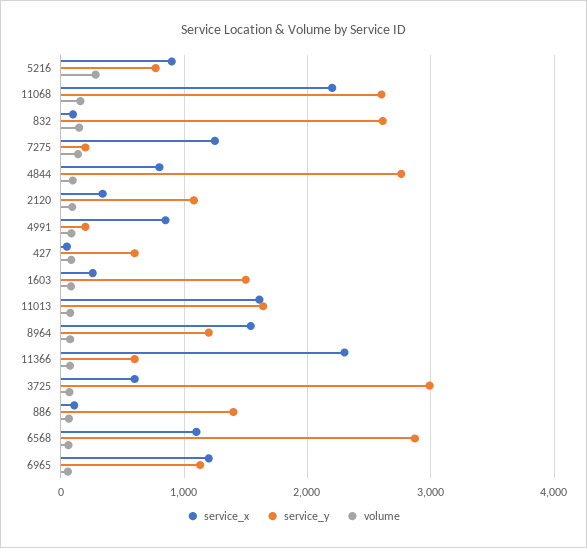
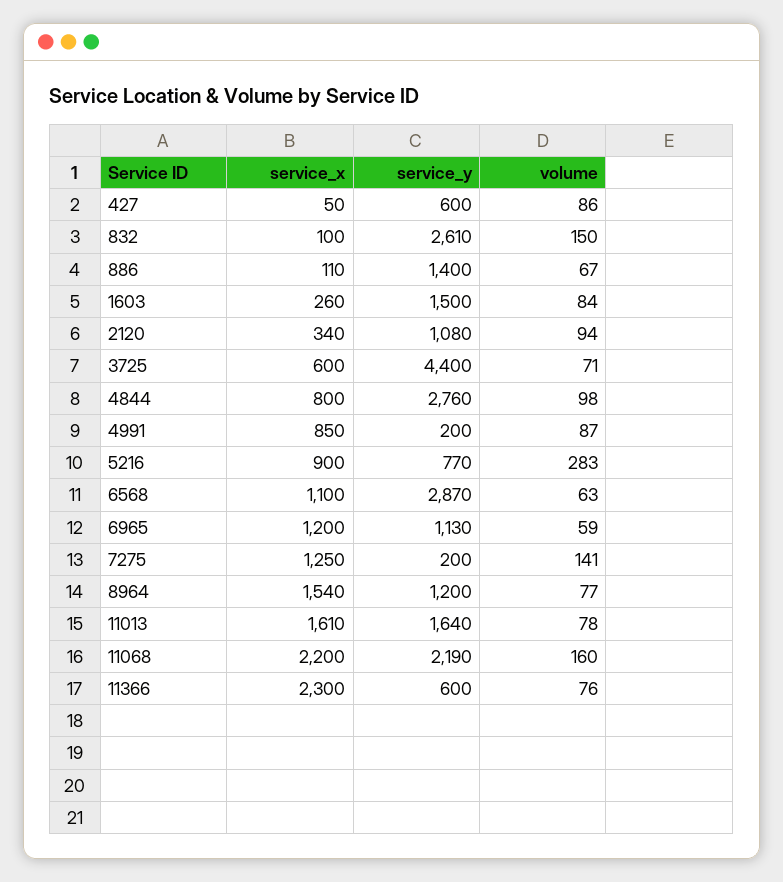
service_y, 11068: 2600 -> 2190
service_y, 3725: 3000 -> 4400

